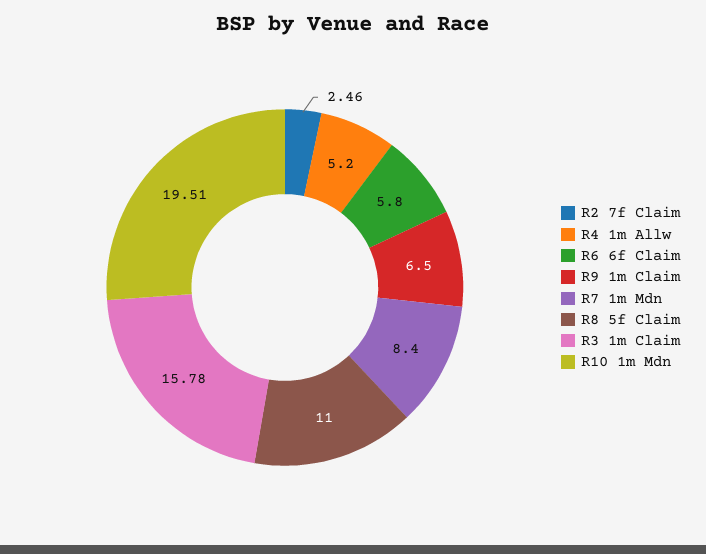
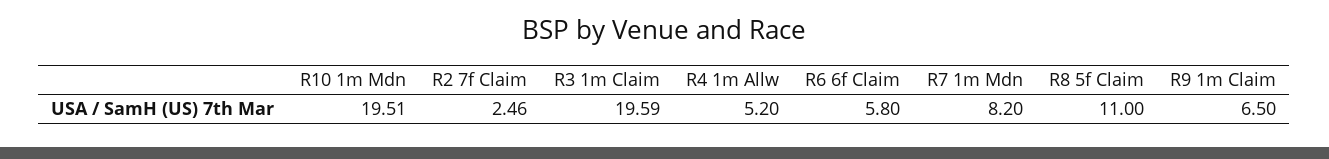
R7 1m Mdn: 8.4 -> 8.2
R3 1m Claim: 15.78 -> 19.59

